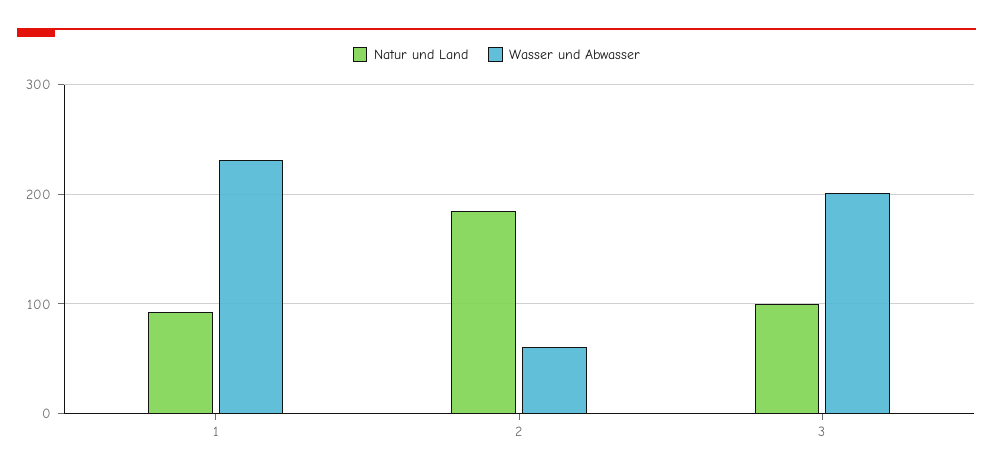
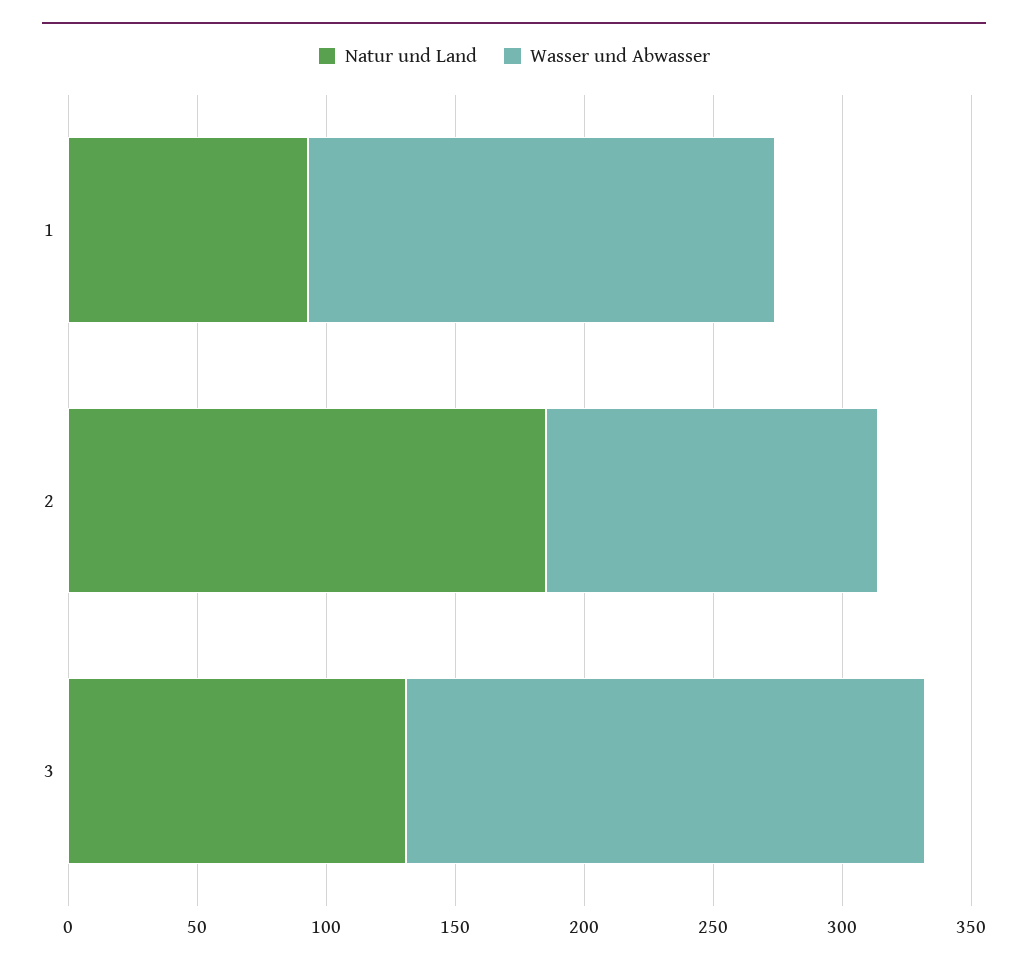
Wasser und Abwasser, 1: 230 -> 180
Wasser und Abwasser, 2: 60 -> 130
Natur und Land, 3: 100 -> 130

